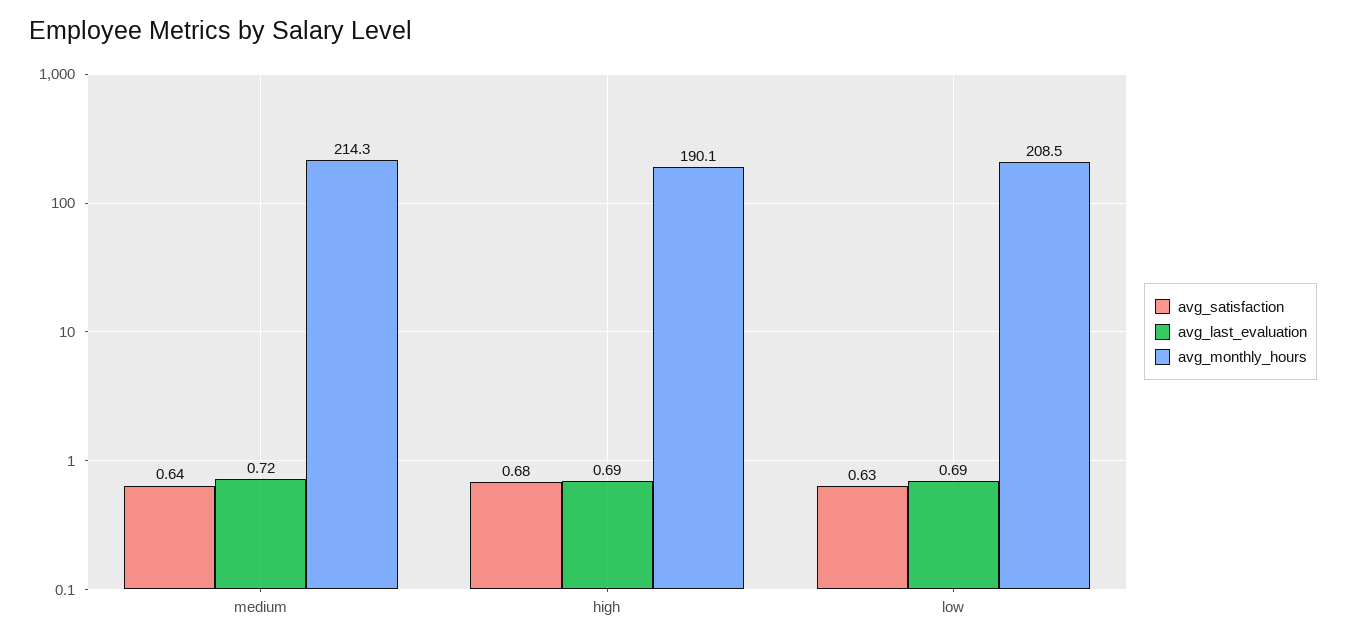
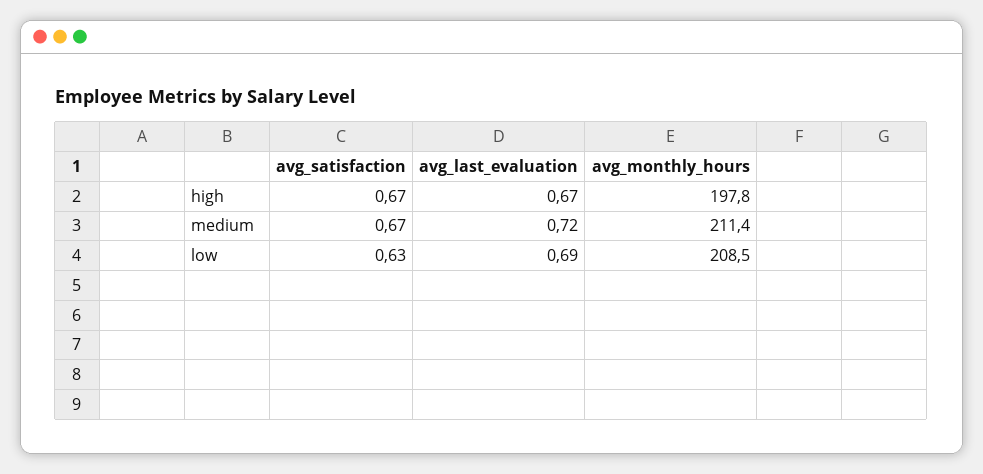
avg_satisfaction, medium: 0.64 -> 0.67
avg_monthly_hours, medium: 214.3 -> 211.4
avg_satisfaction, high: 0.68 -> 0.67
avg_last_evaluation, high: 0.69 -> 0.67
avg_monthly_hours, high: 190.1 -> 197.8

